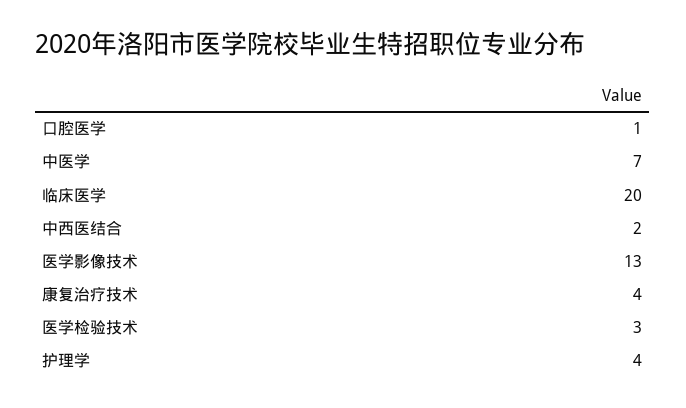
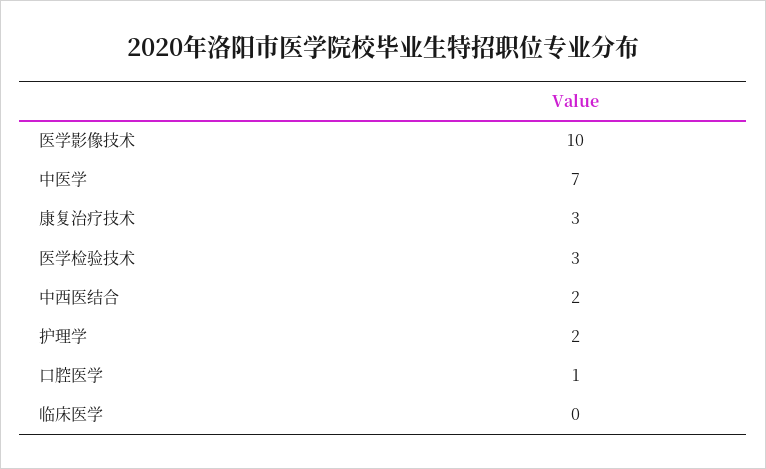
临床医学: 20 -> 0
医学影像技术: 13 -> 10
康复治疗技术: 4 -> 3
护理学: 4 -> 2

